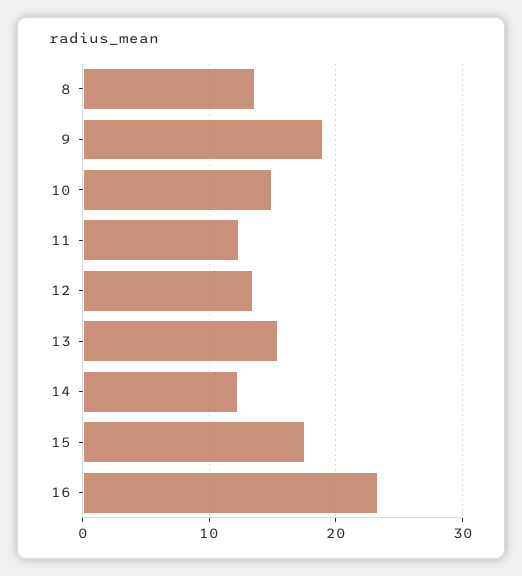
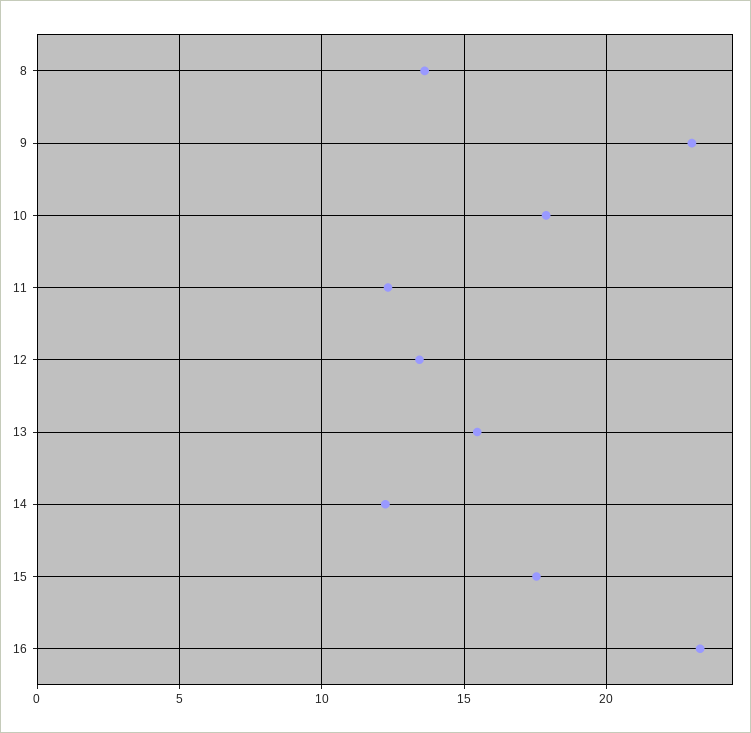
9: 19 -> 23
10: 15 -> 18

